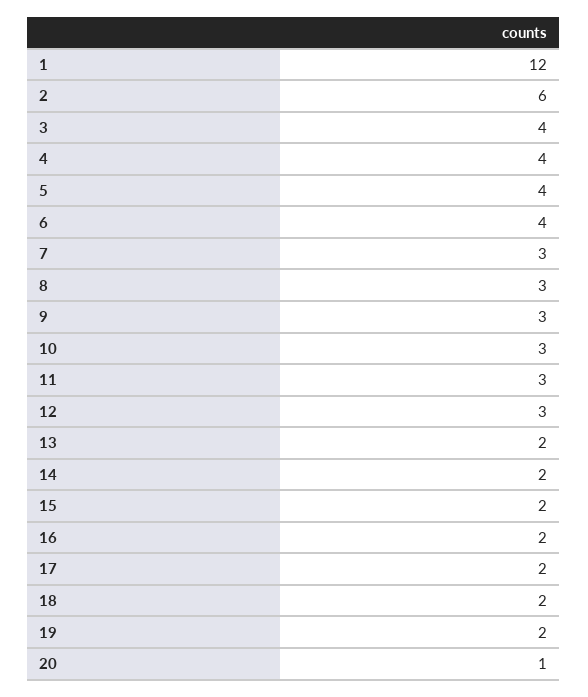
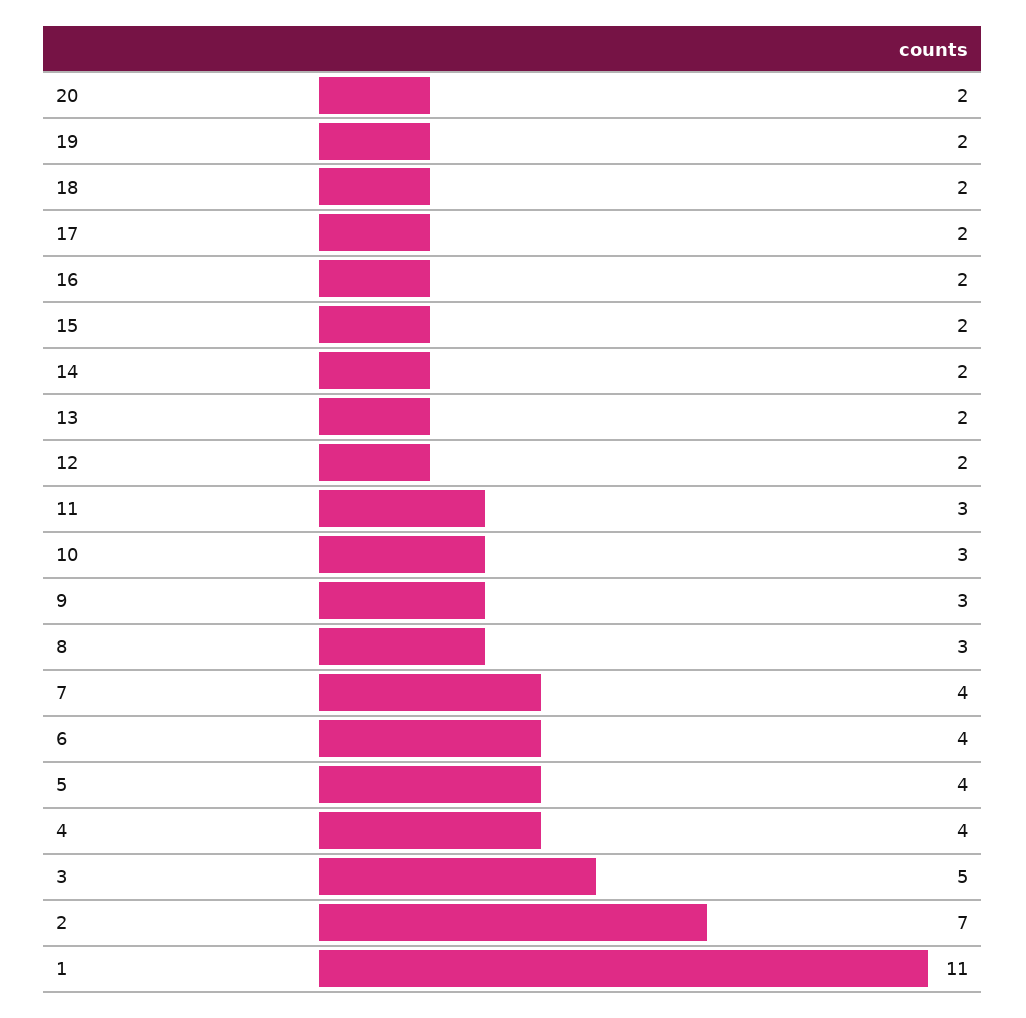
1: 12 -> 11
2: 6 -> 7
3: 4 -> 5
7: 3 -> 4
12: 3 -> 2
20: 1 -> 2

